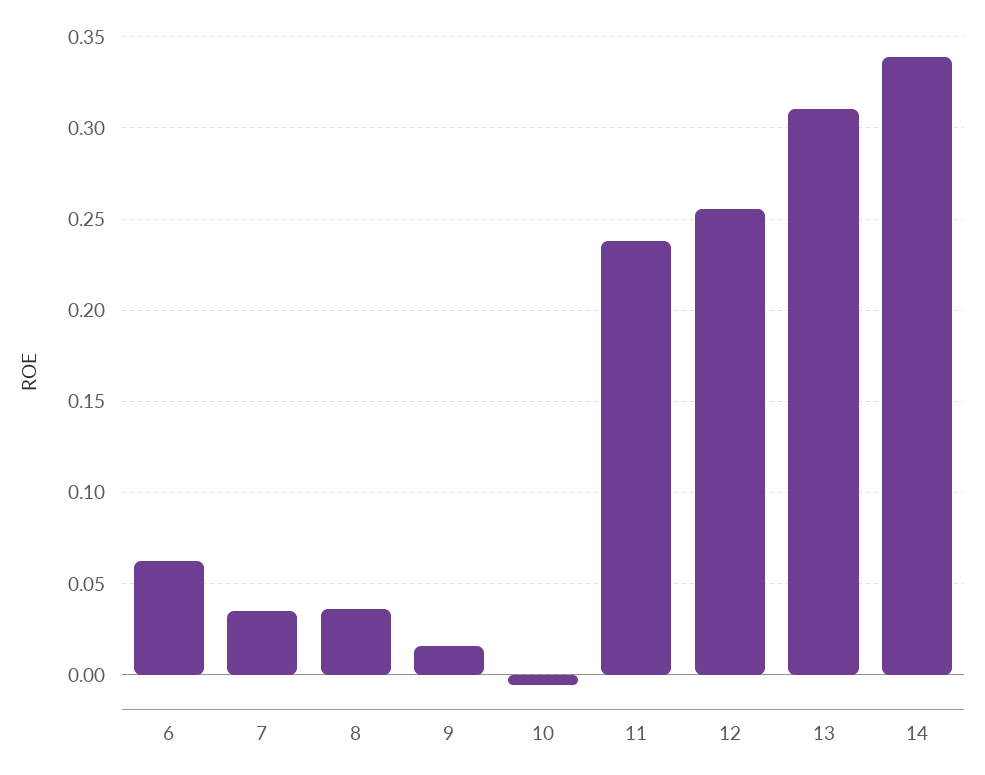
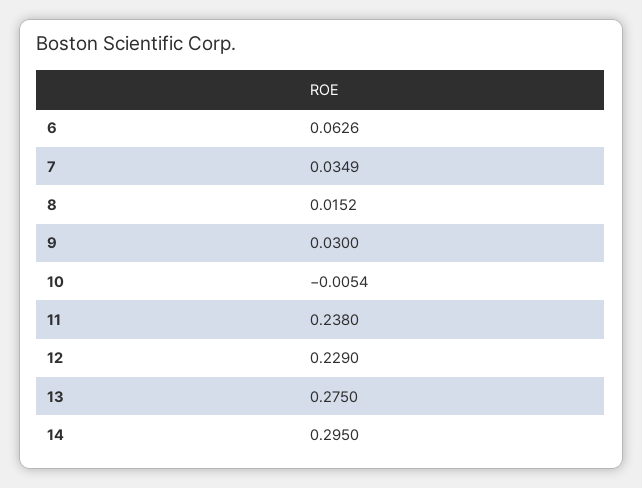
8: 0.035 -> 0.0152
9: 0.015 -> 0.03
12: 0.255 -> 0.229
13: 0.31 -> 0.275
14: 0.34 -> 0.295

